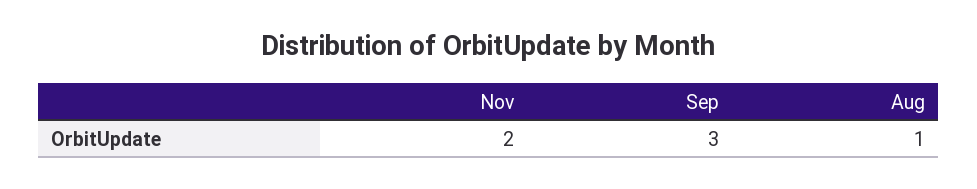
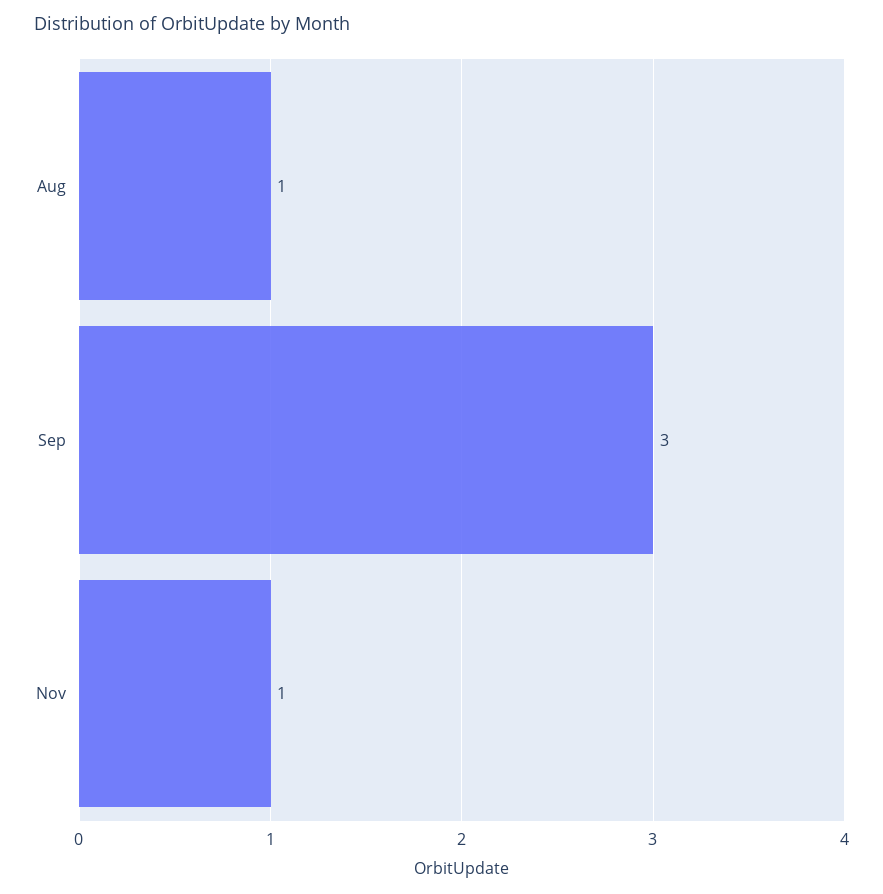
Nov: 2 -> 1

